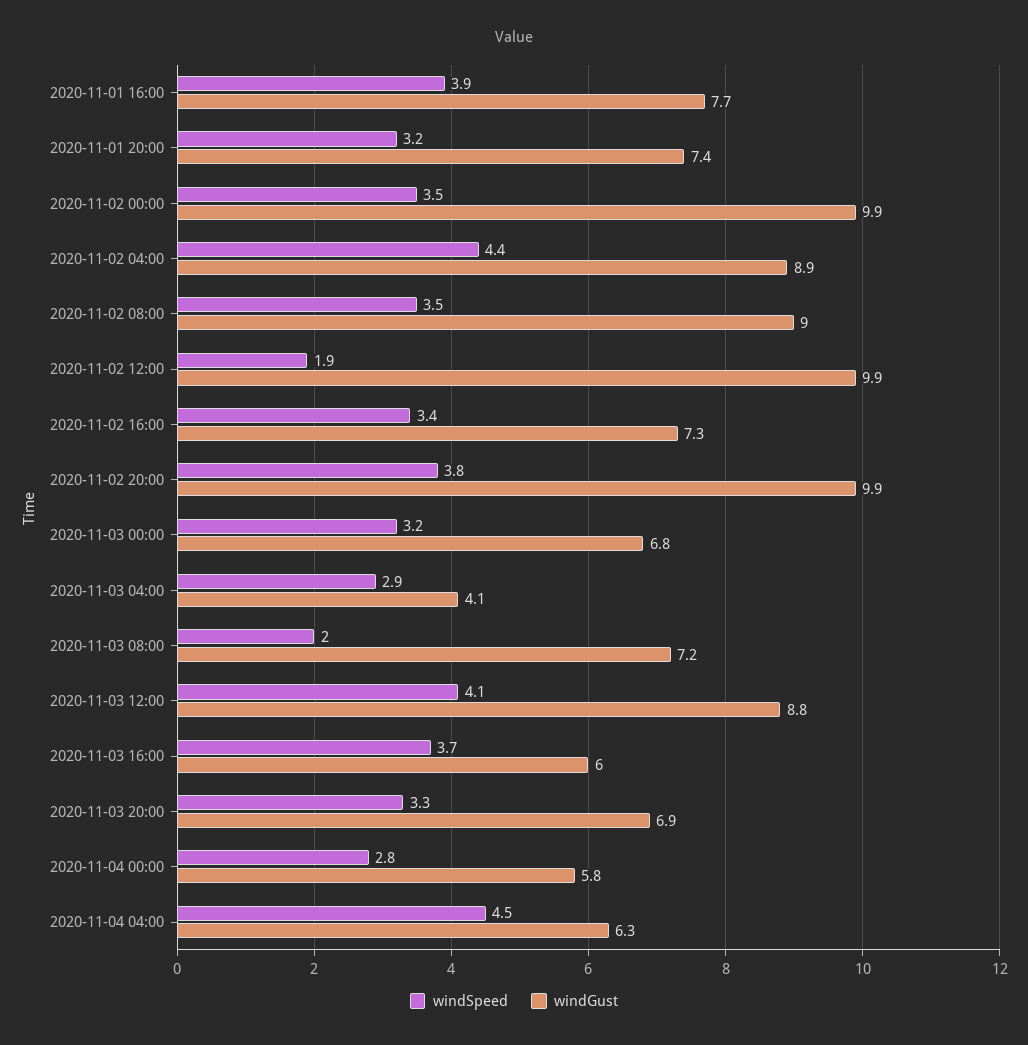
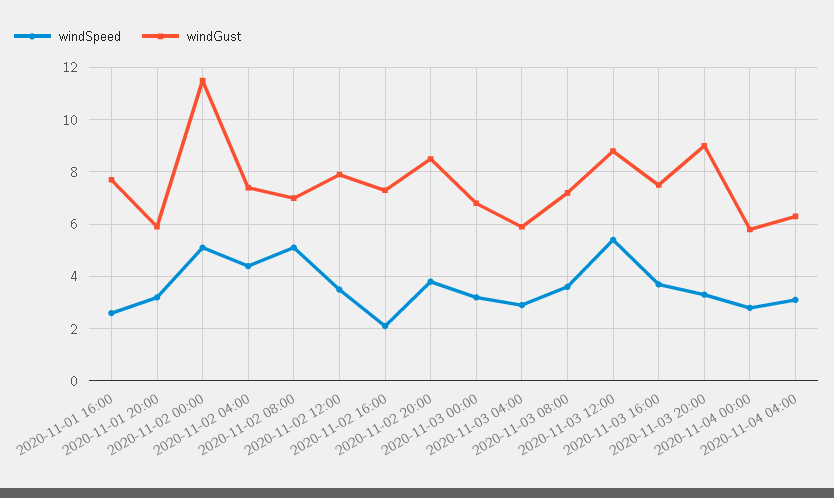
windSpeed, 2020-11-01 16:00: 3.9 -> 2.5
windGust, 2020-11-01 20:00: 7.4 -> 6
windSpeed, 2020-11-02 00:00: 3.5 -> 5
windGust, 2020-11-02 00:00: 9.9 -> 11.5
windGust, 2020-11-02 04:00: 8.9 -> 7.5
windSpeed, 2020-11-02 08:00: 3.5 -> 5
windGust, 2020-11-02 08:00: 9 -> 7
windSpeed, 2020-11-02 12:00: 1.9 -> 3.5
windGust, 2020-11-02 12:00: 9.9 -> 8
windSpeed, 2020-11-02 16:00: 3.4 -> 2
windGust, 2020-11-02 20:00: 9.9 -> 8.5
windGust, 2020-11-03 04:00: 4.1 -> 6
windSpeed, 2020-11-03 08:00: 2 -> 3.5
windSpeed, 2020-11-03 12:00: 4.1 -> 5.5
windGust, 2020-11-03 16:00: 6 -> 7.5
windGust, 2020-11-03 20:00: 6.9 -> 9
windSpeed, 2020-11-04 04:00: 4.5 -> 3

